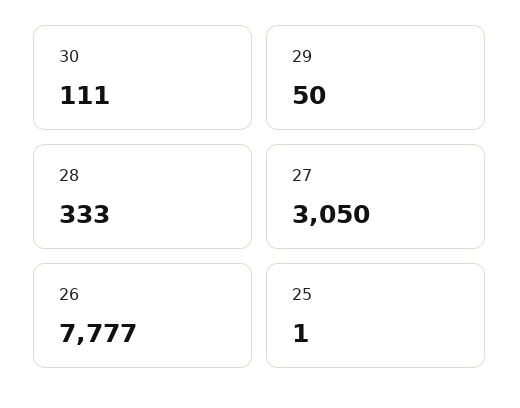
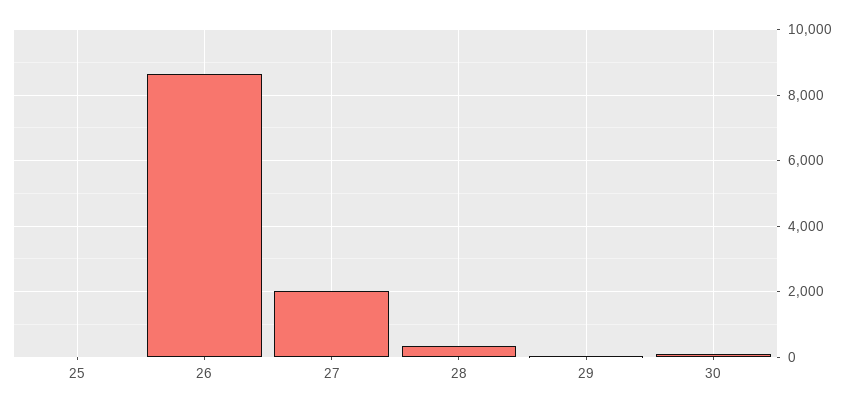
27: 3050 -> 2000
26: 7777 -> 8600

